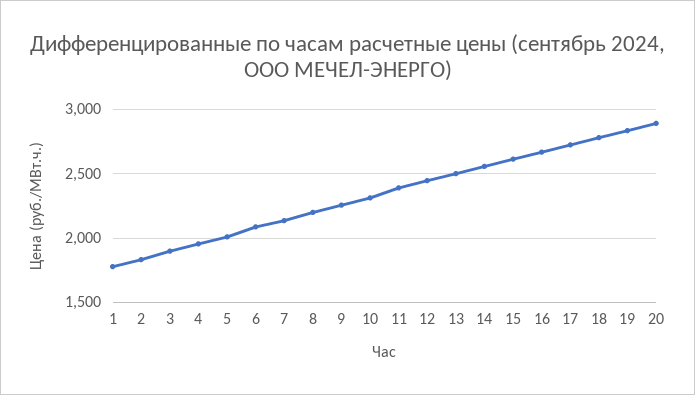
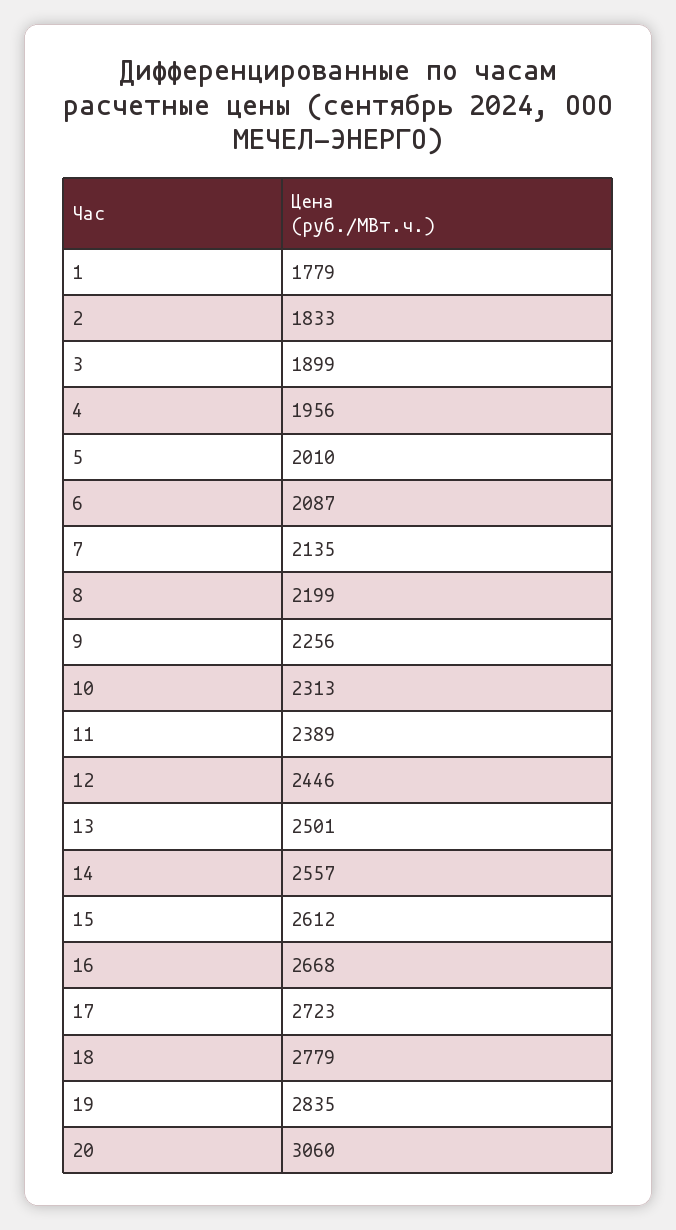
20: 2900 -> 3060

